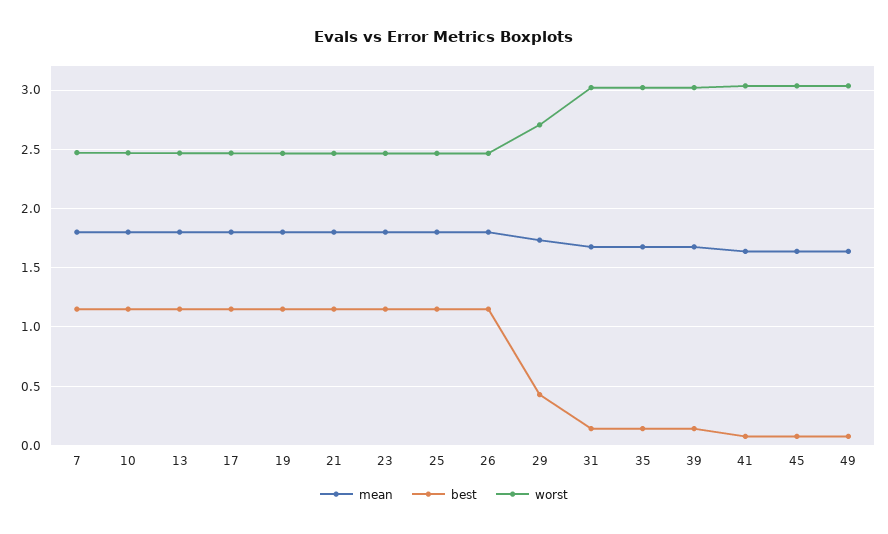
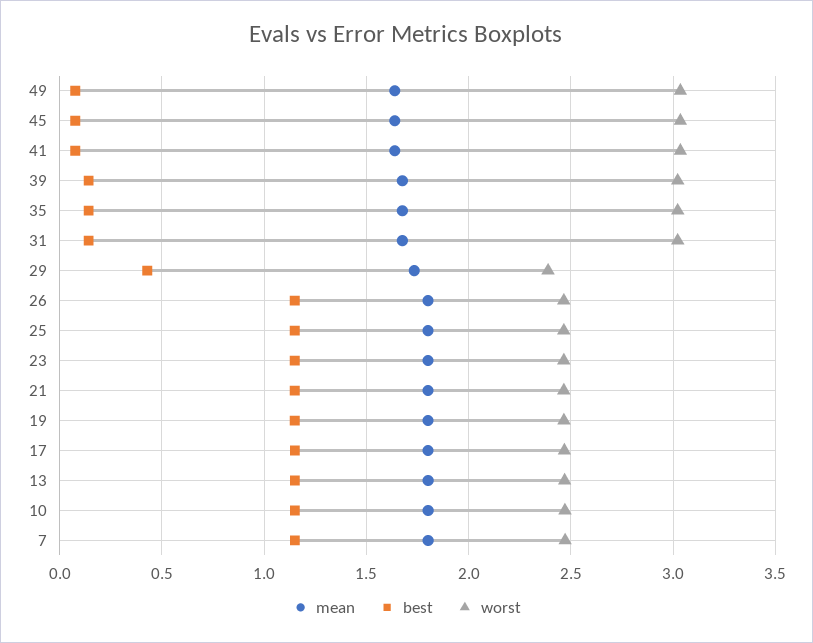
worst, 29: 2.7 -> 2.4

